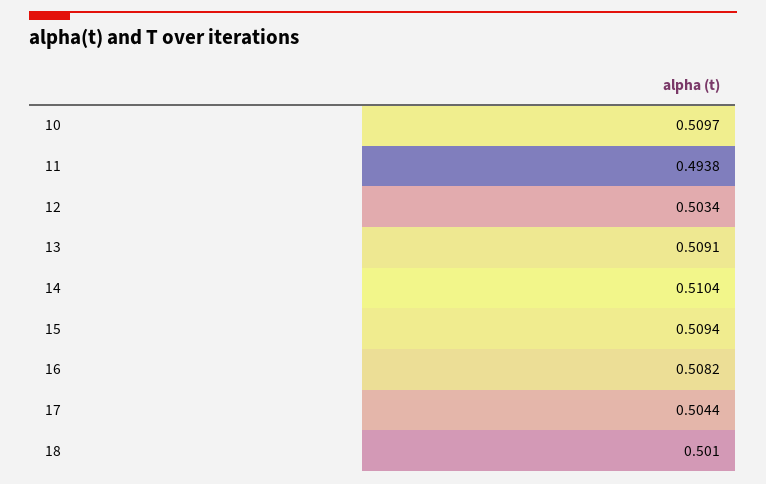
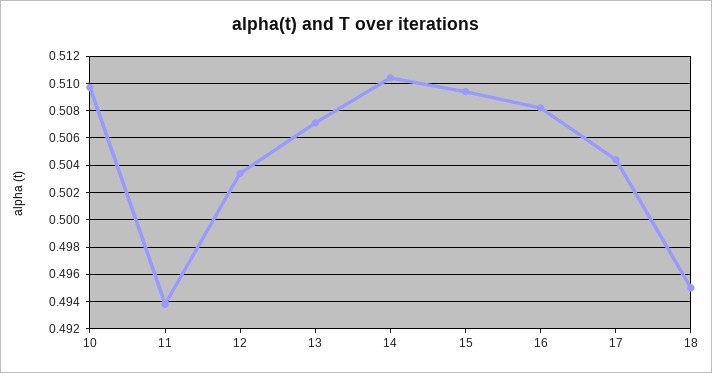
13: 0.5091 -> 0.507
18: 0.501 -> 0.495

